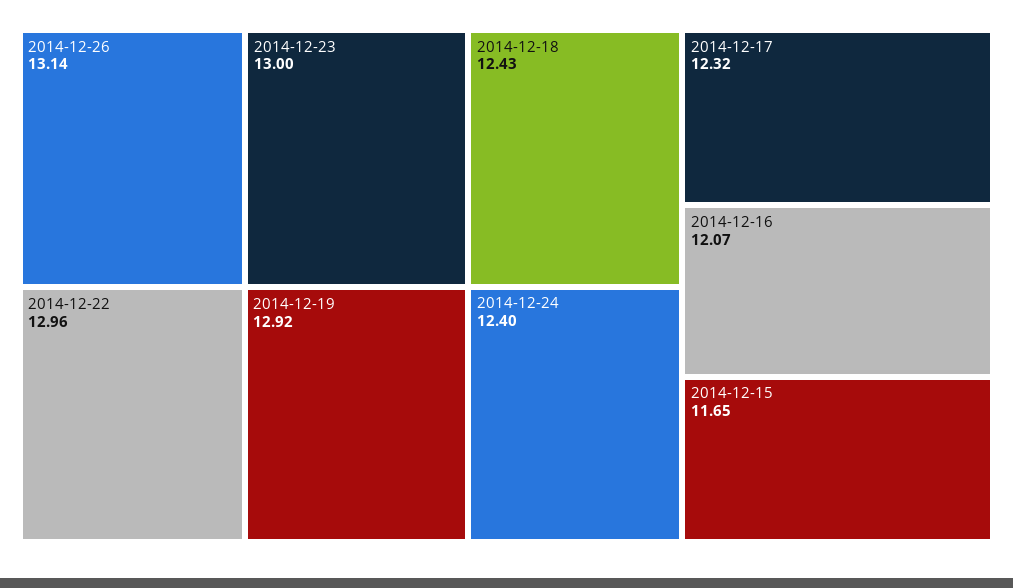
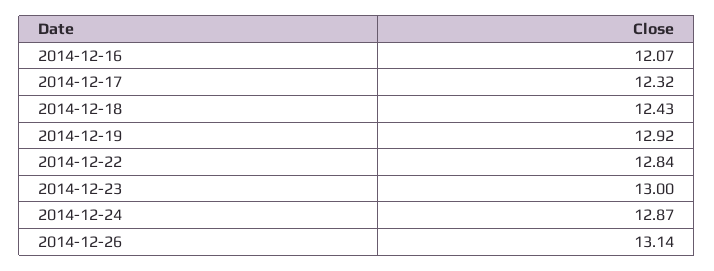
2014-12-22: 12.96 -> 12.84
2014-12-24: 12.4 -> 12.87
2014-12-15: 11.65 -> none

